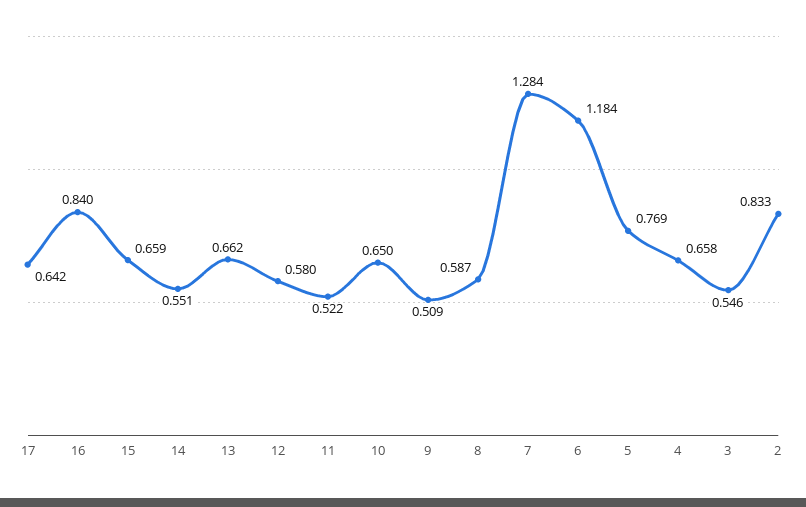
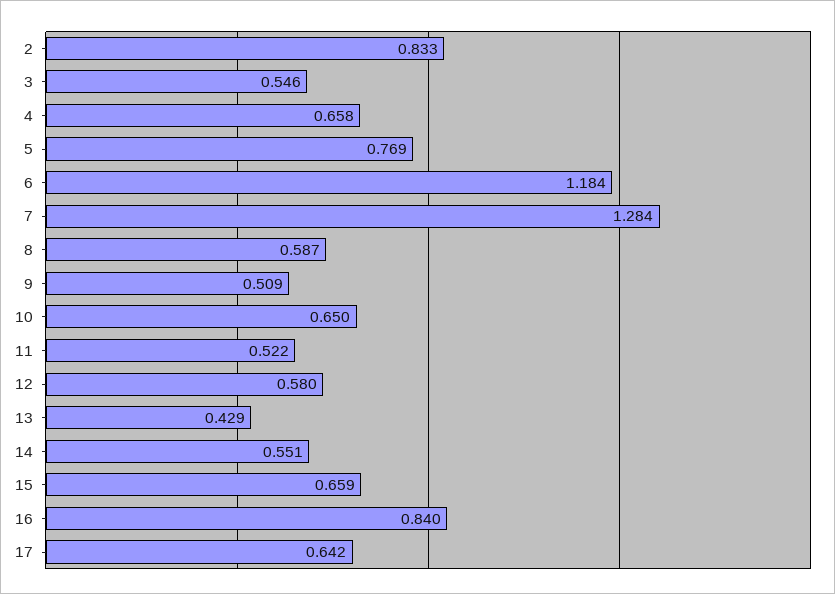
13: 0.662 -> 0.429

